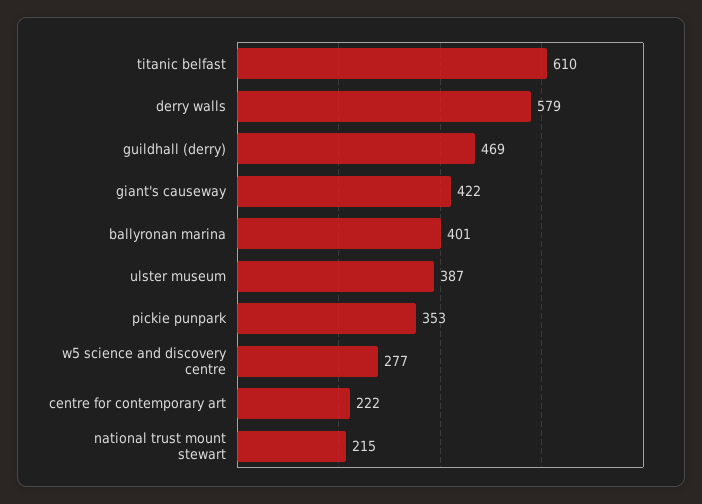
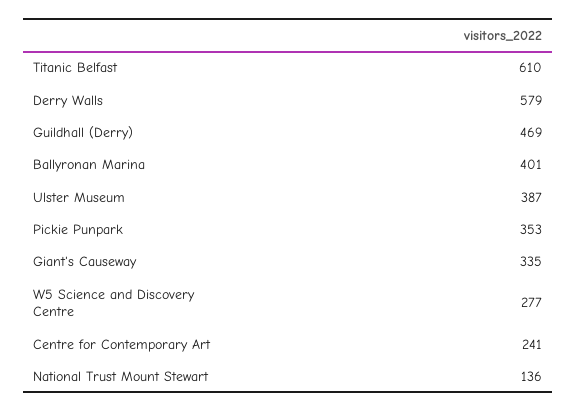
giant's causeway: 422 -> 335
centre for contemporary art: 222 -> 241
national trust mount stewart: 215 -> 136

